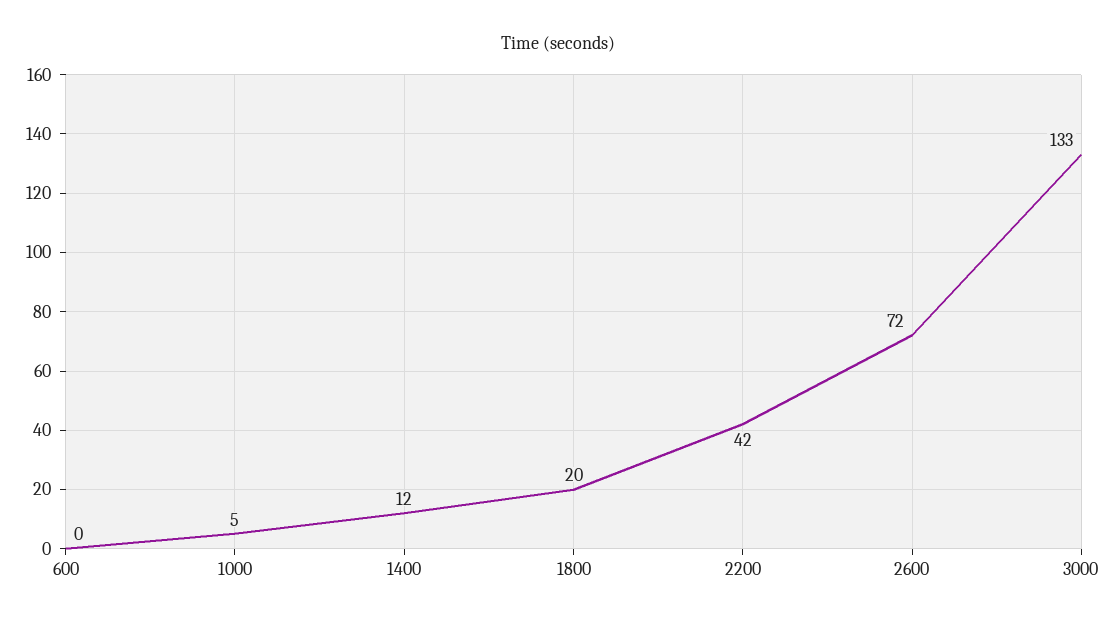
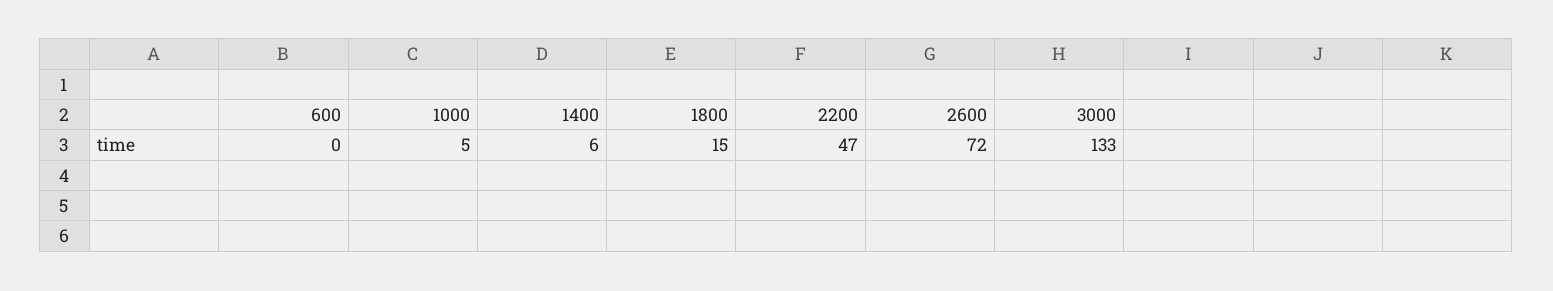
1400: 12 -> 6
1800: 20 -> 15
2200: 42 -> 47

